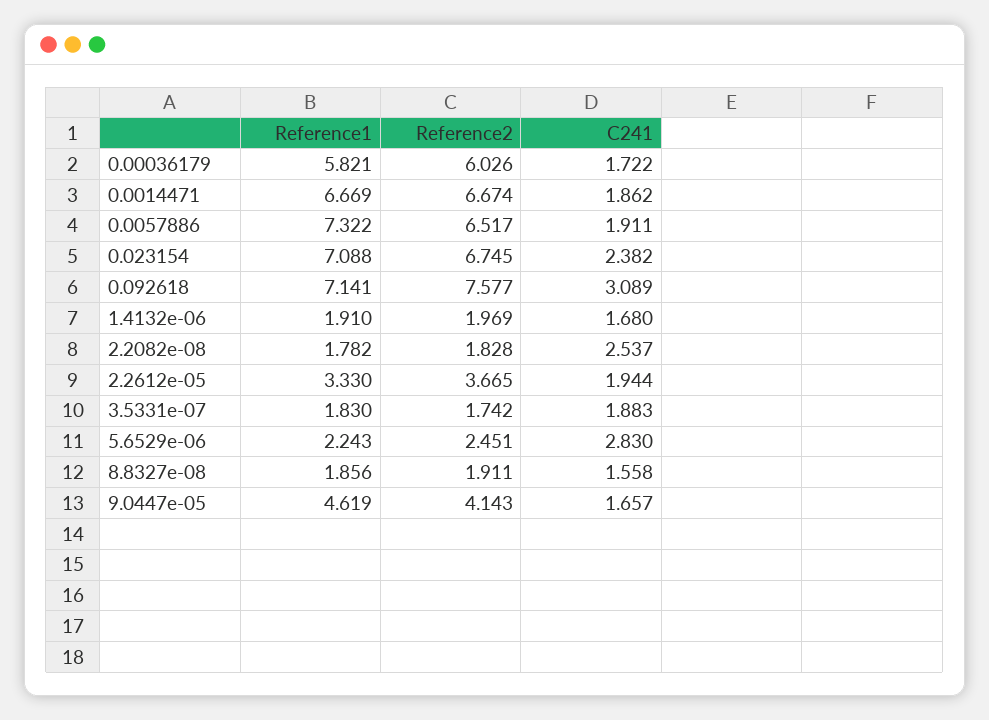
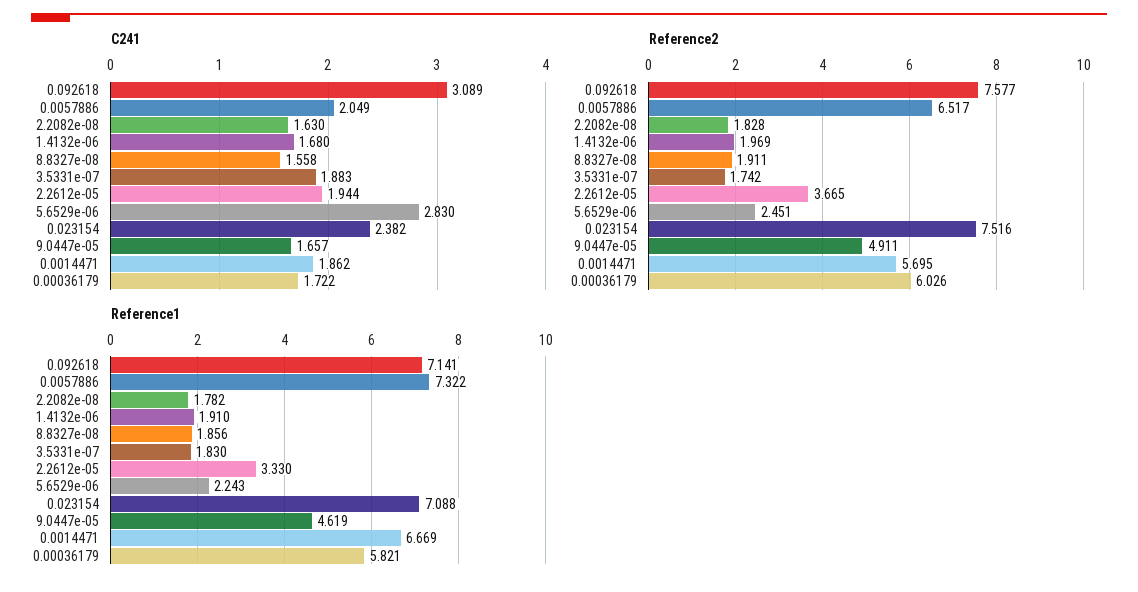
Reference2, 0.0014471: 6.674 -> 5.695
C241, 0.0057886: 1.911 -> 2.049
Reference2, 0.023154: 6.745 -> 7.516
C241, 2.2082e-08: 2.537 -> 1.63
Reference2, 9.0447e-05: 4.143 -> 4.911

